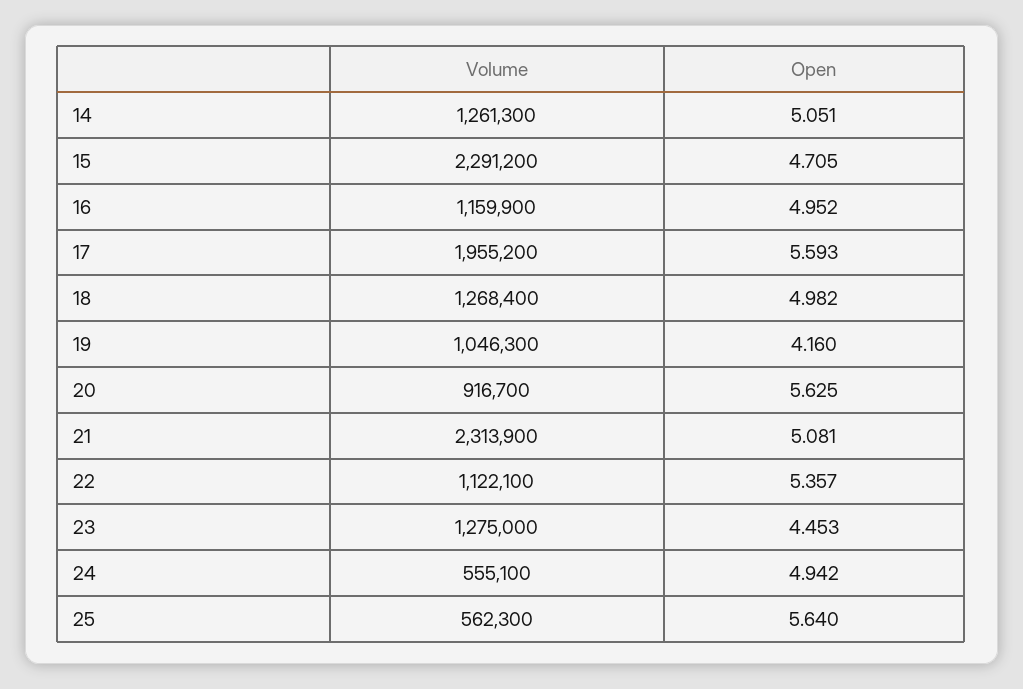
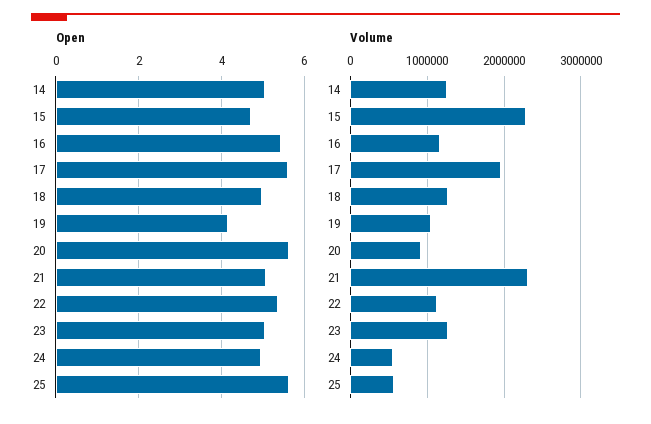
Open, 16: 4.952 -> 5.4
Open, 23: 4.453 -> 5

